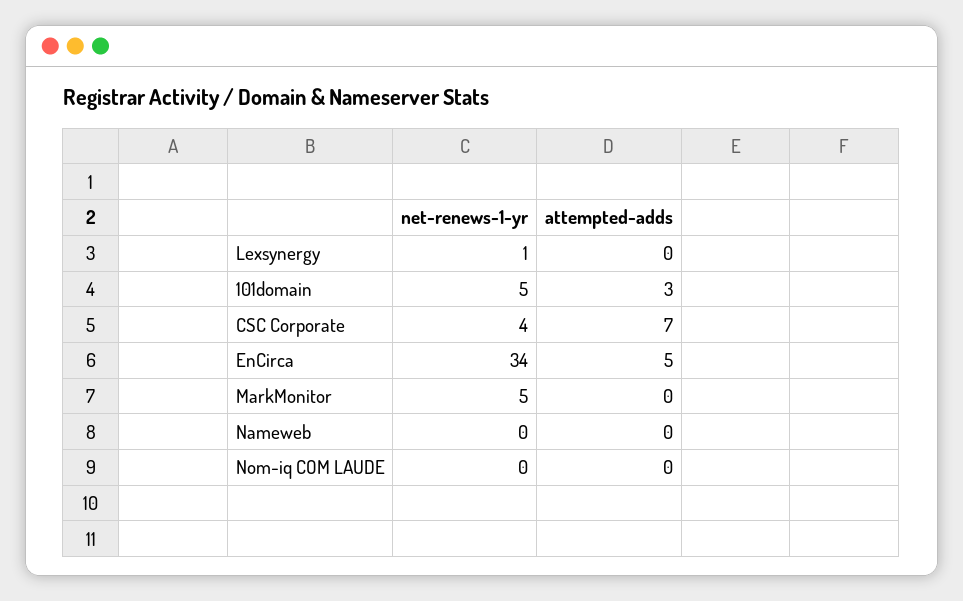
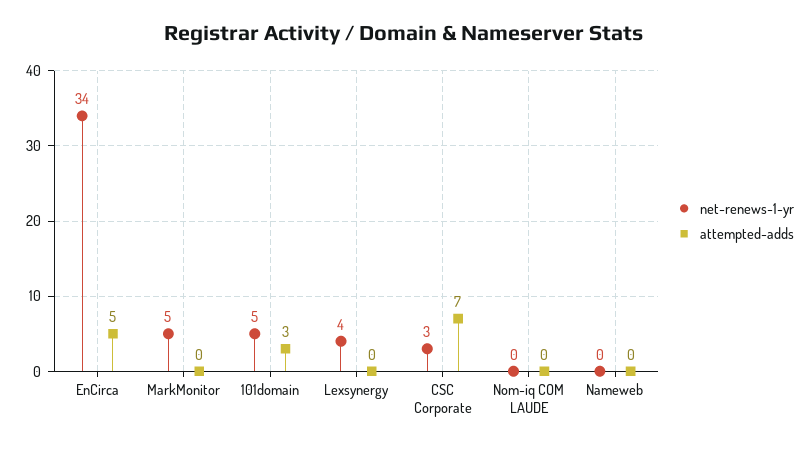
net-renews-1-yr, Lexsynergy: 1 -> 4
net-renews-1-yr, CSC Corporate: 4 -> 3

